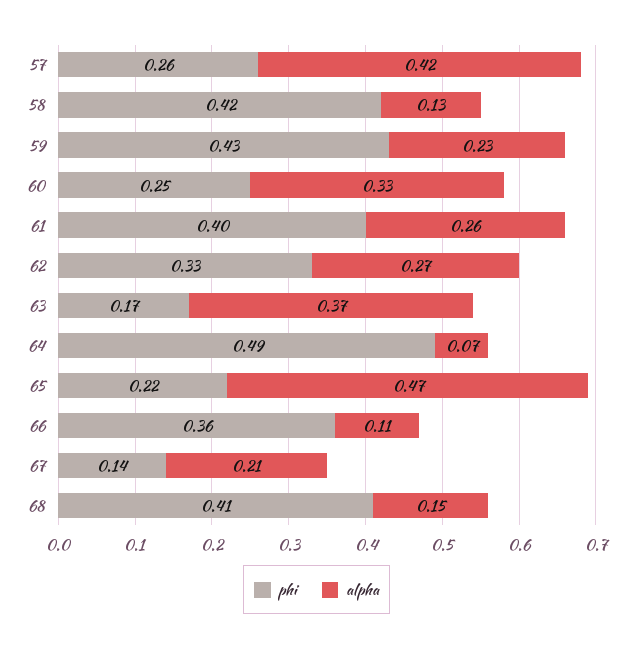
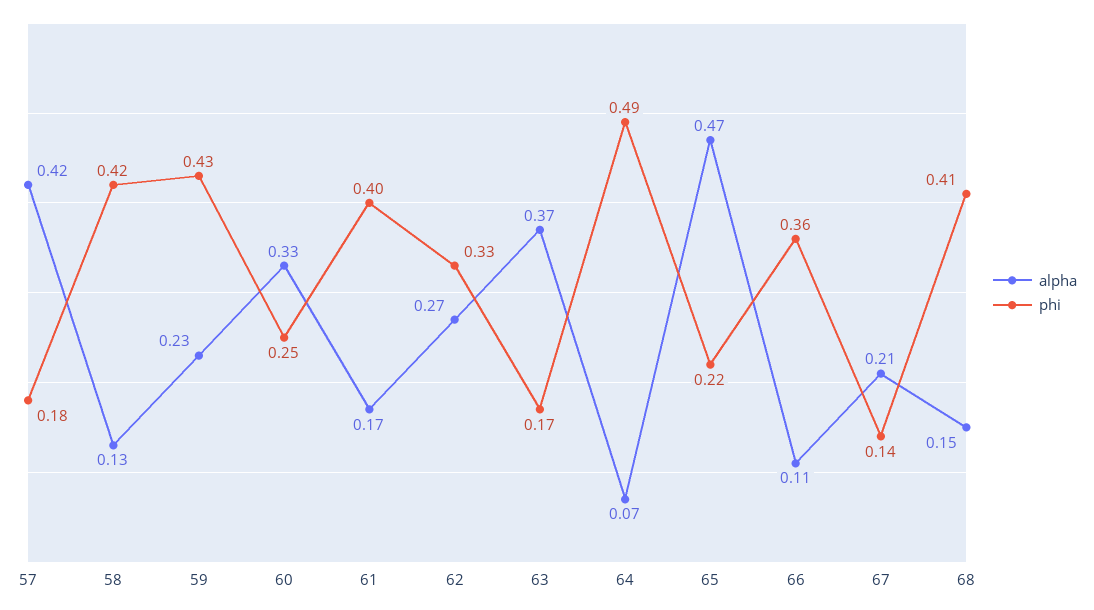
phi, 57: 0.26 -> 0.18
alpha, 61: 0.26 -> 0.17

